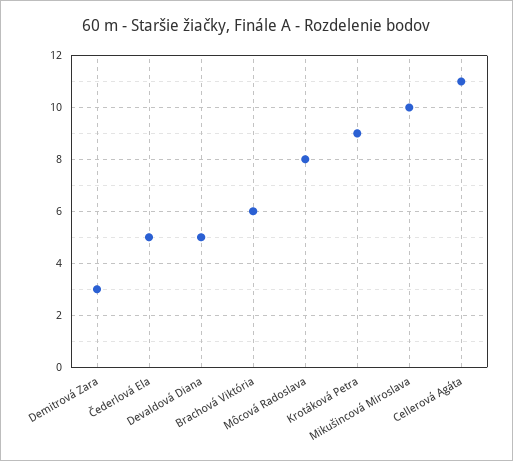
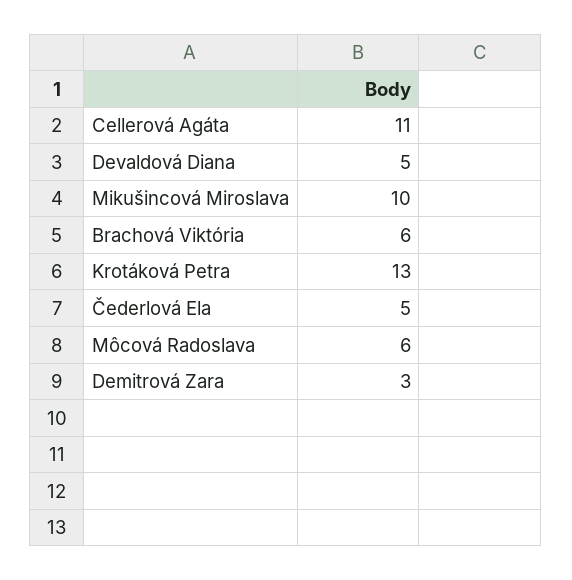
Môcová Radoslava: 8 -> 6
Krotáková Petra: 9 -> 13

